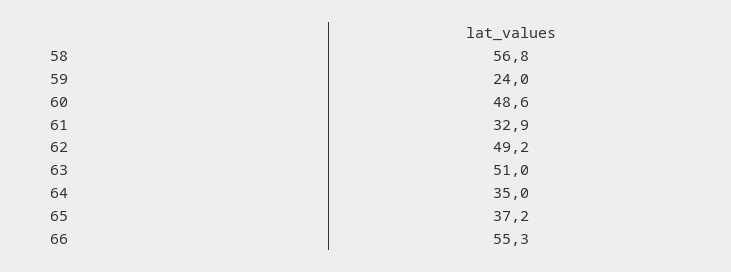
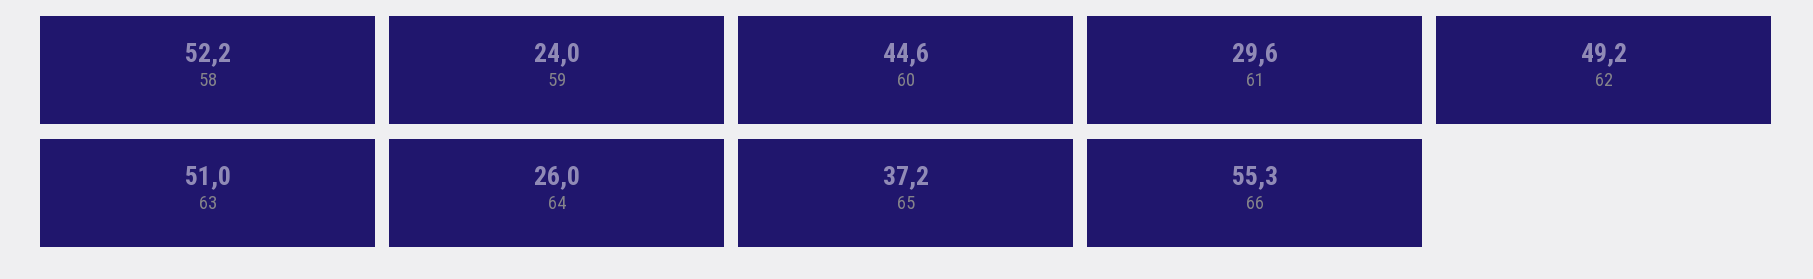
58: 56.8 -> 52.2
60: 48.6 -> 44.6
61: 32.9 -> 29.6
64: 35 -> 26

